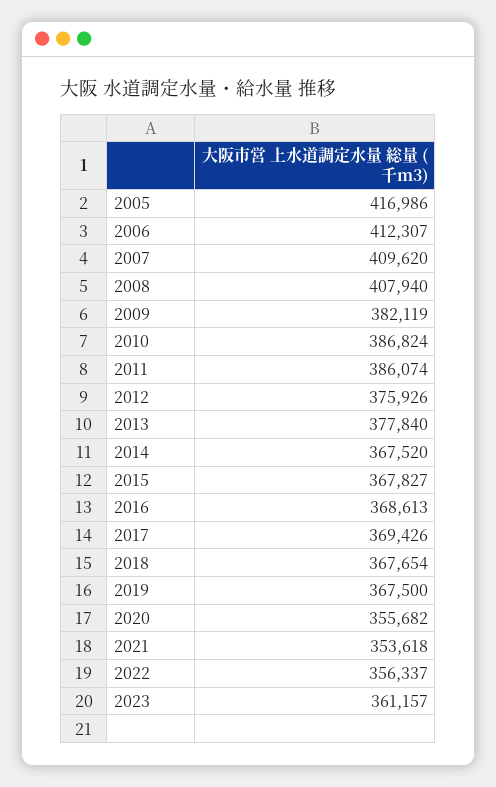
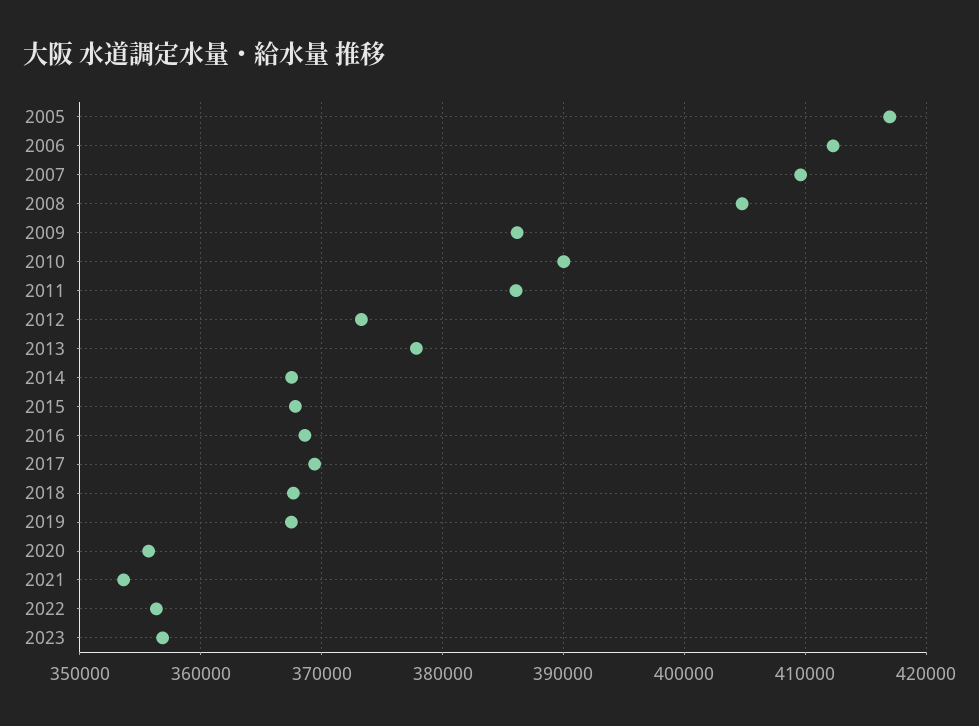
2008: 407940 -> 405000
2009: 382119 -> 386000
2010: 386824 -> 390000
2012: 375926 -> 373000
2023: 361157 -> 357000

